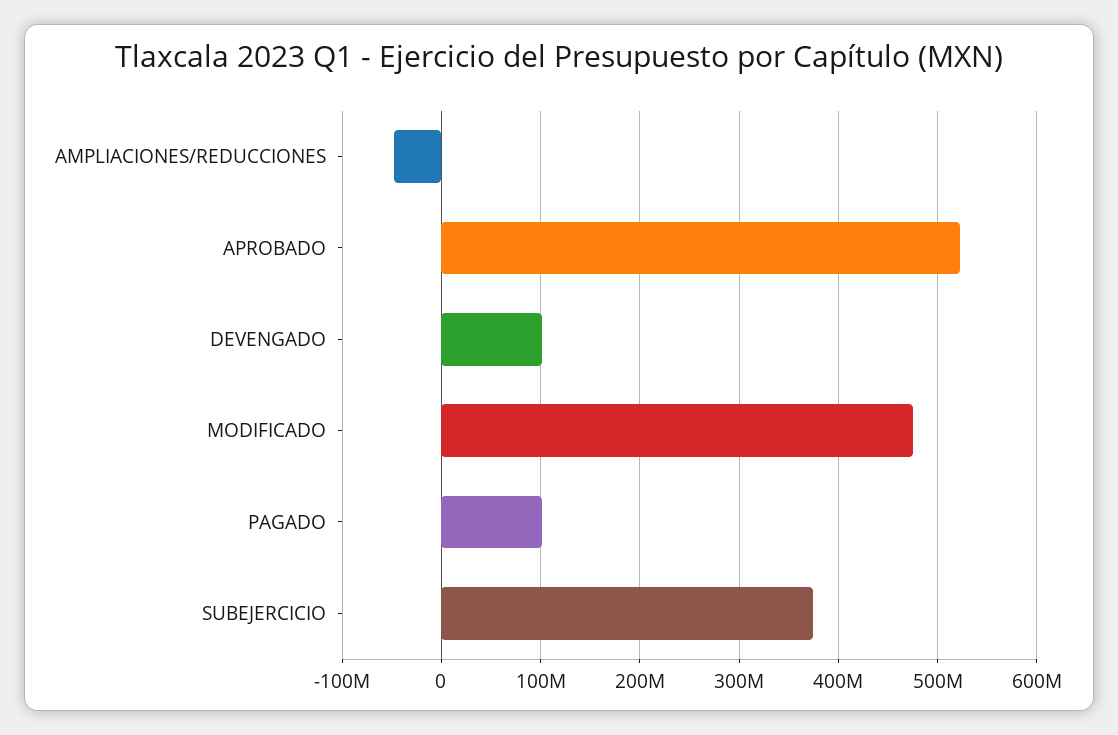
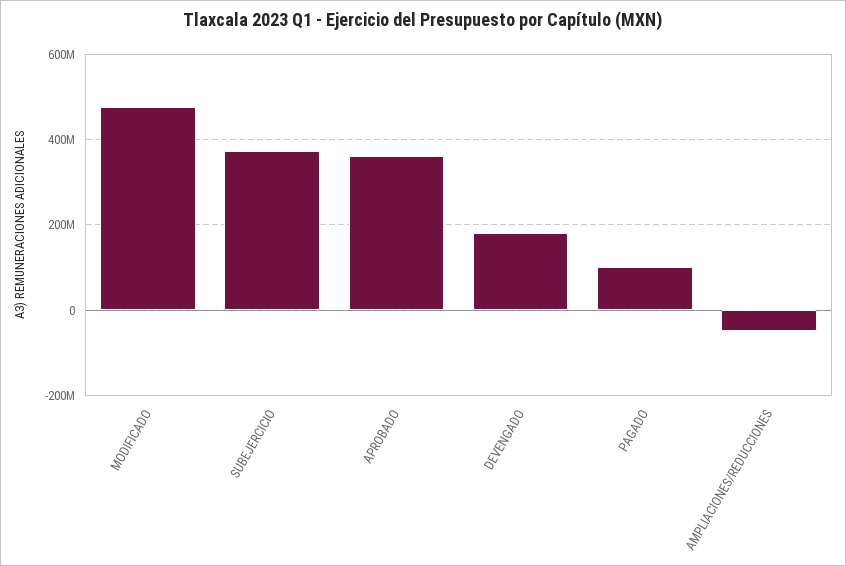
APROBADO: 520000000 -> 360000000
DEVENGADO: 100000000 -> 180000000

